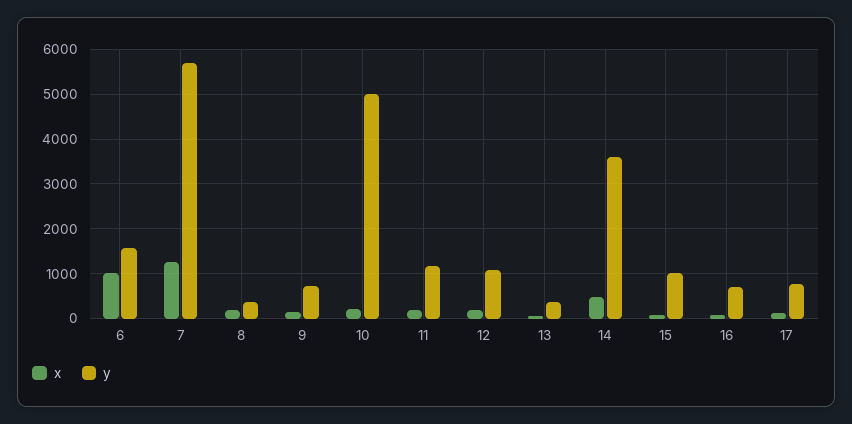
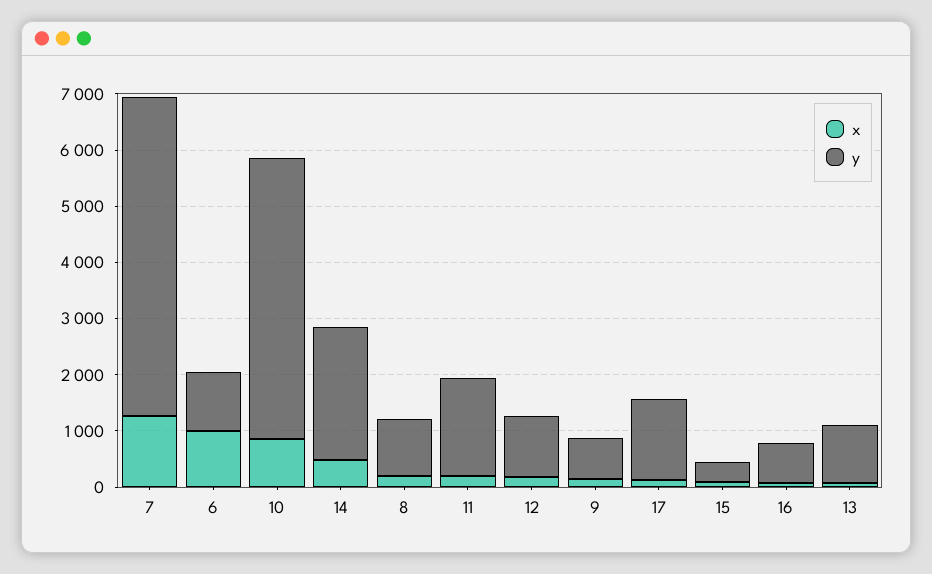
y, 6: 1600 -> 1000
y, 8: 400 -> 1000
x, 10: 200 -> 800
y, 11: 1200 -> 1800
y, 13: 400 -> 1000
y, 14: 3600 -> 2400
y, 15: 1000 -> 400
y, 17: 800 -> 1400

